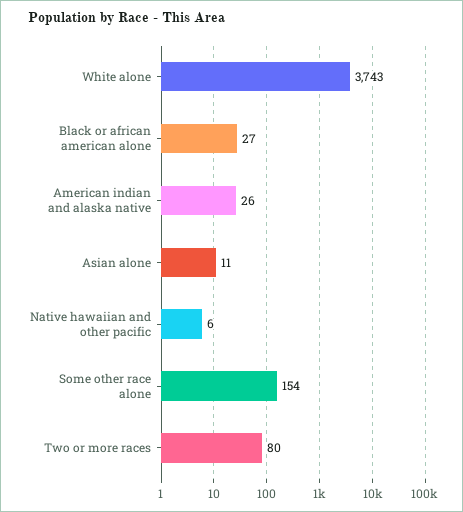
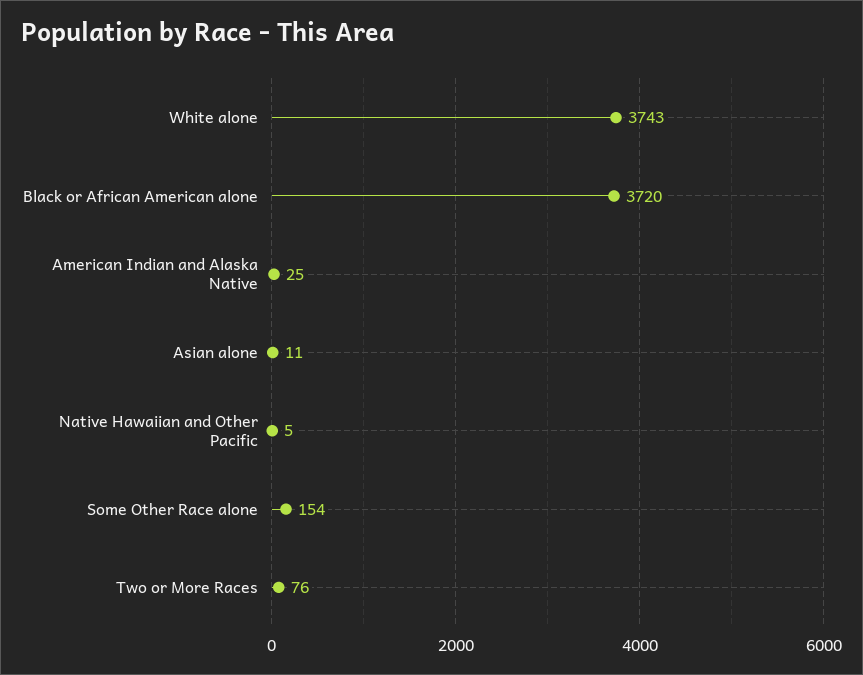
Black or african american alone: 27 -> 3720
American indian and alaska native: 26 -> 25
Native hawaiian and other pacific: 6 -> 5
Two or more races: 80 -> 76

